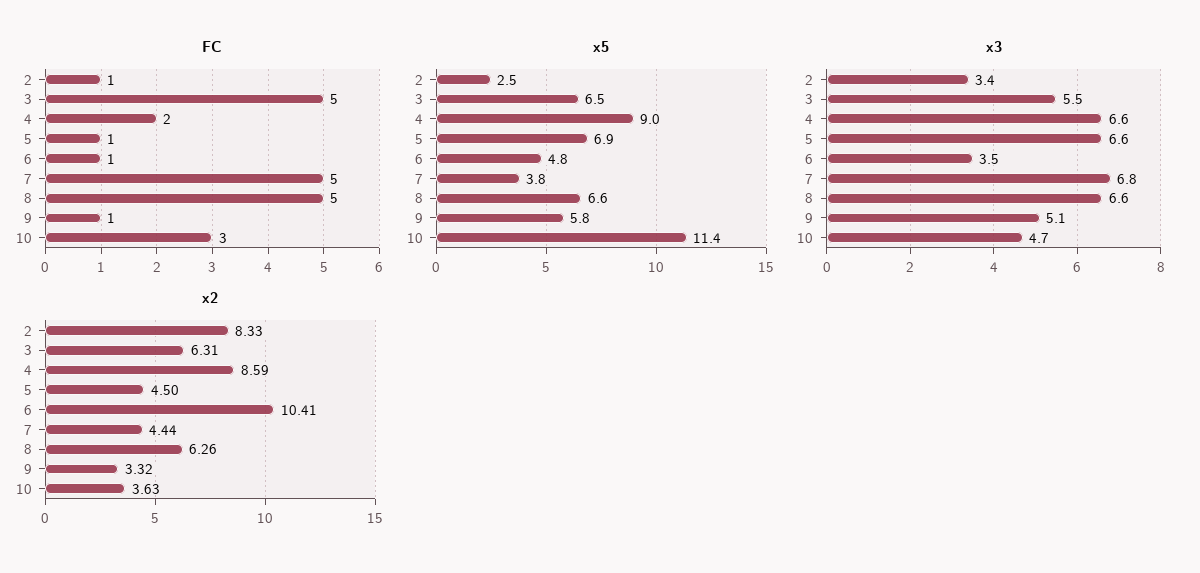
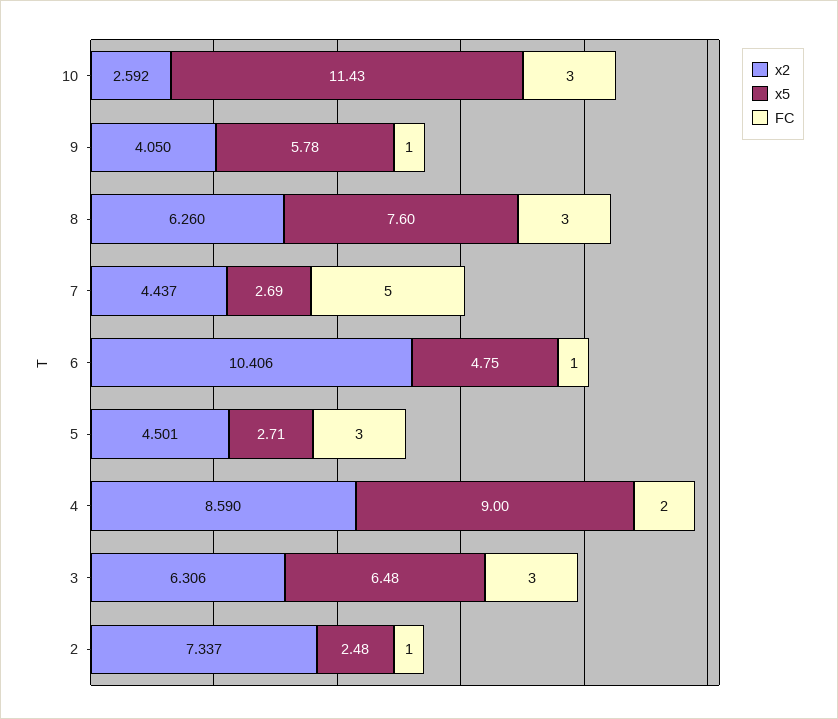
FC, 3: 5 -> 3
FC, 5: 1 -> 3
FC, 8: 5 -> 3
x5, 5: 6.9 -> 2.71
x5, 7: 3.8 -> 2.69
x5, 8: 6.6 -> 7.6
x3, 2: 3.4 -> none
x3, 3: 5.5 -> none
x3, 4: 6.6 -> none
x3, 5: 6.6 -> none
x3, 6: 3.5 -> none
x3, 7: 6.8 -> none
x3, 8: 6.6 -> none
x3, 9: 5.1 -> none
x3, 10: 4.7 -> none
x2, 2: 8.33 -> 7.337
x2, 9: 3.32 -> 4.05
x2, 10: 3.63 -> 2.592

